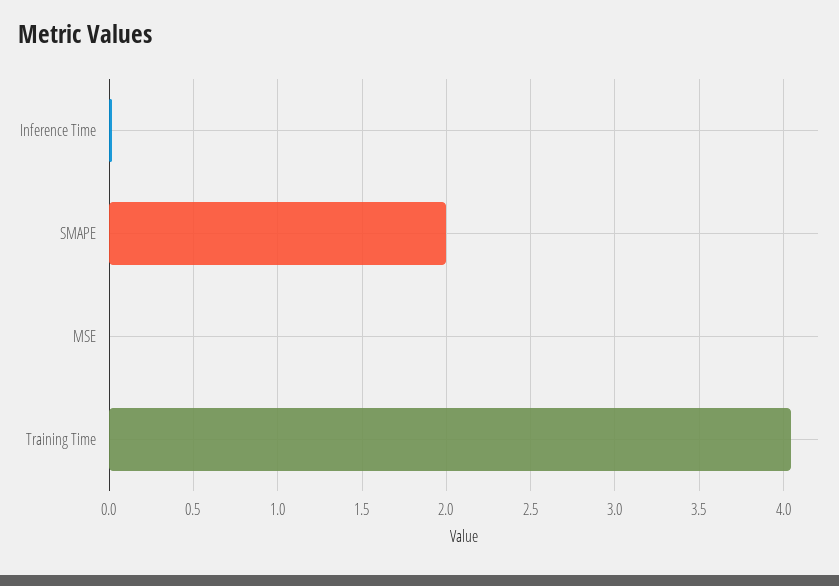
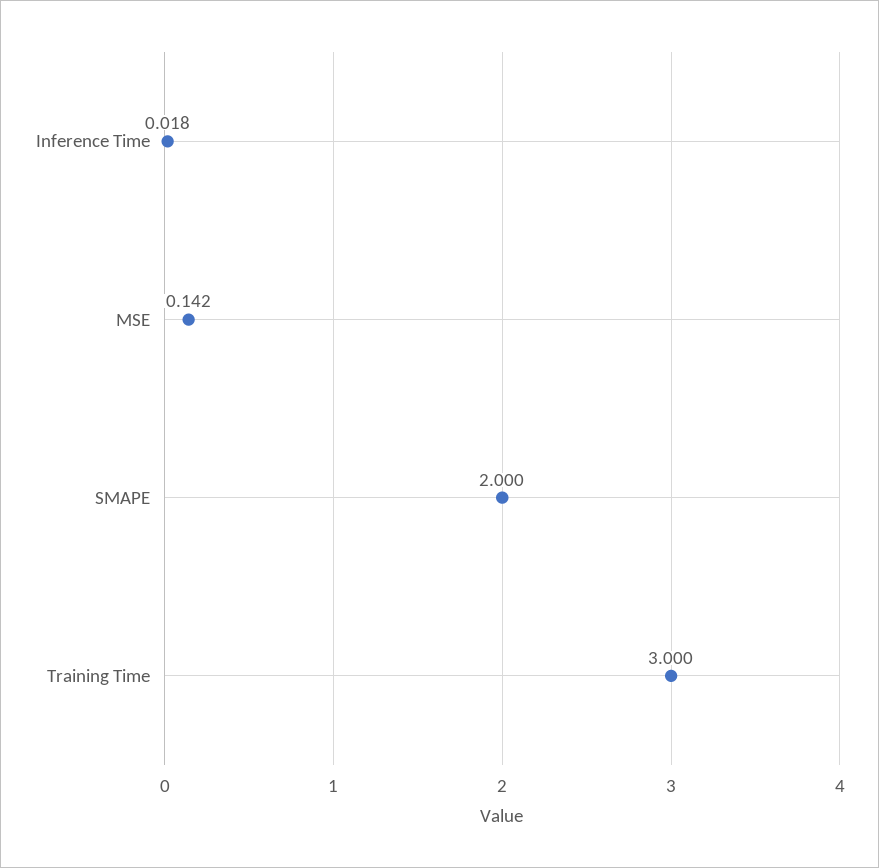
MSE: 0 -> 0.142
Training Time: 4.05 -> 3

